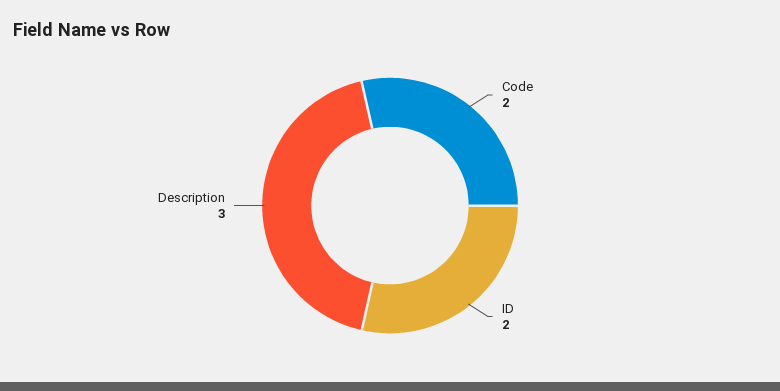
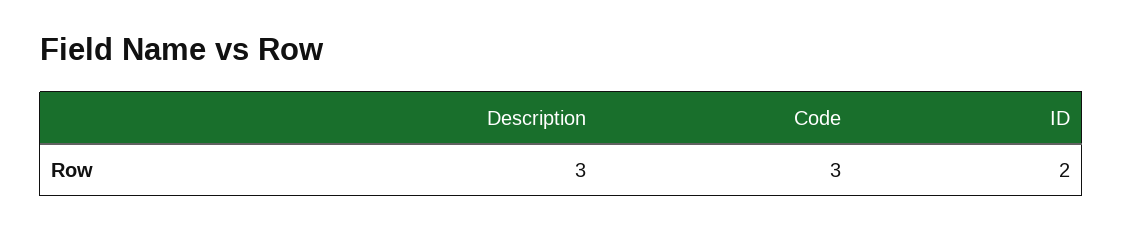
Code: 2 -> 3

